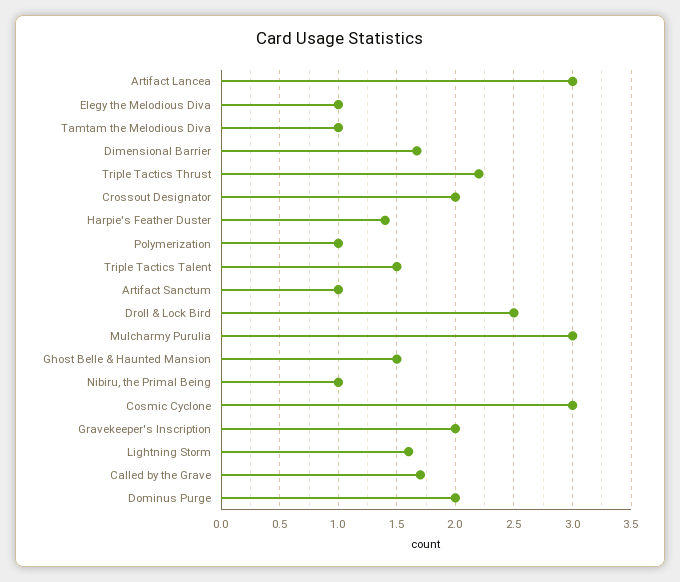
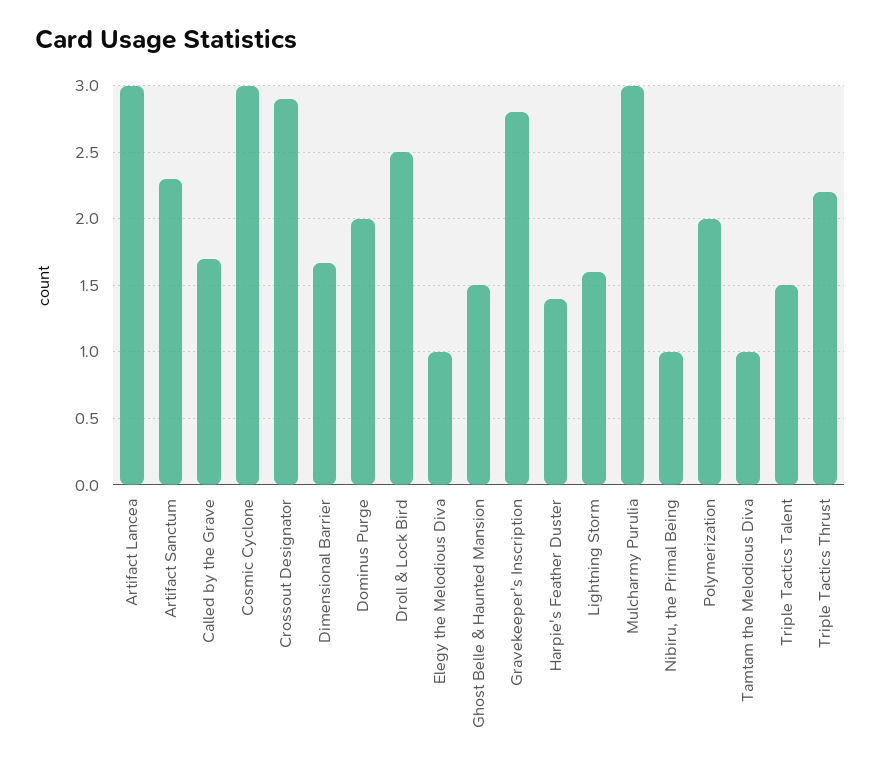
Crossout Designator: 2 -> 2.9
Polymerization: 1 -> 2
Artifact Sanctum: 1 -> 2.3
Gravekeeper's Inscription: 2 -> 2.8

